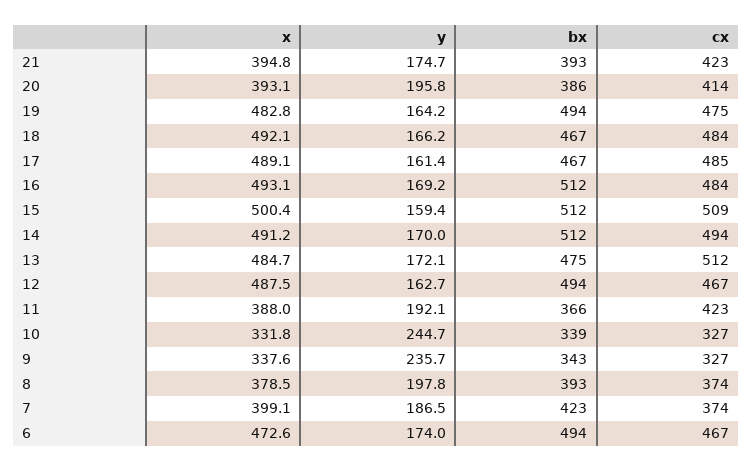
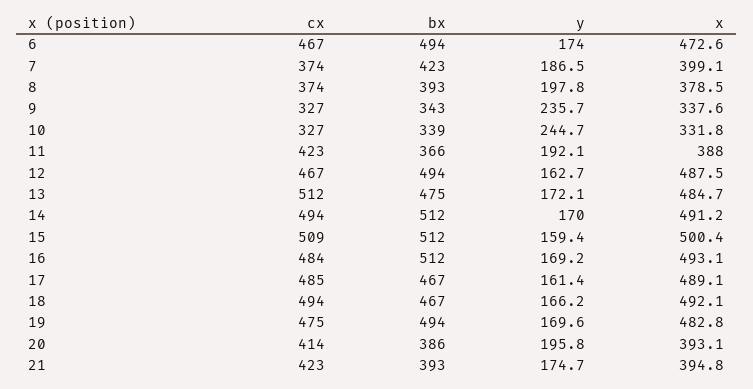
y, 19: 164.2 -> 169.6
cx, 18: 484 -> 494

